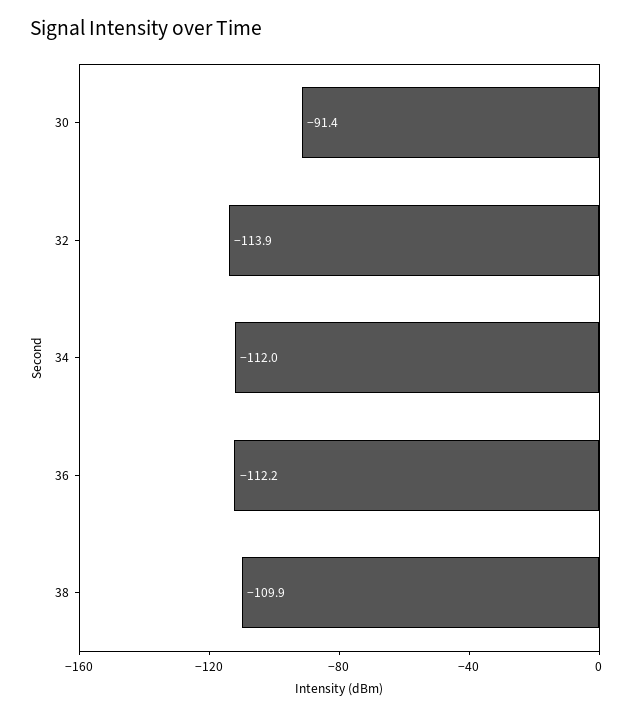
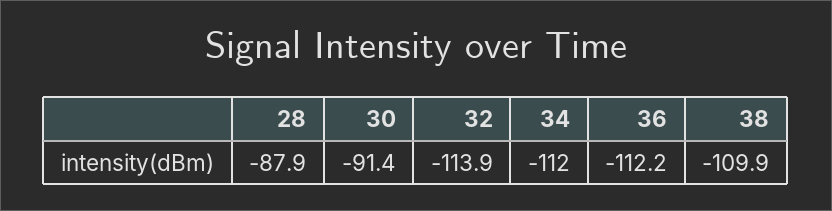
28: none -> -87.9

